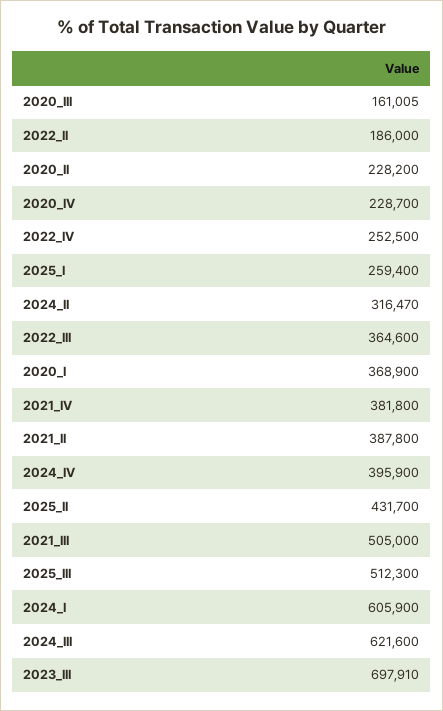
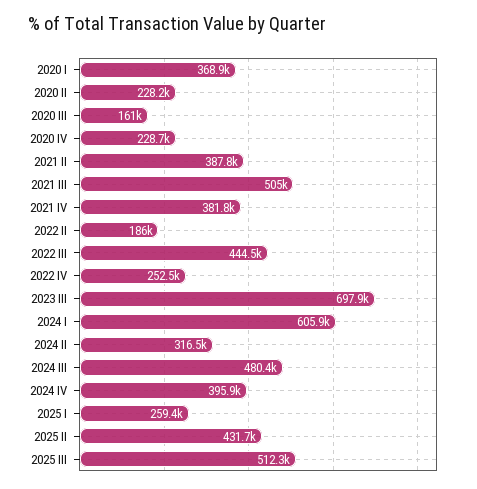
2022_III: 364600 -> 444500
2024_III: 621600 -> 480400

